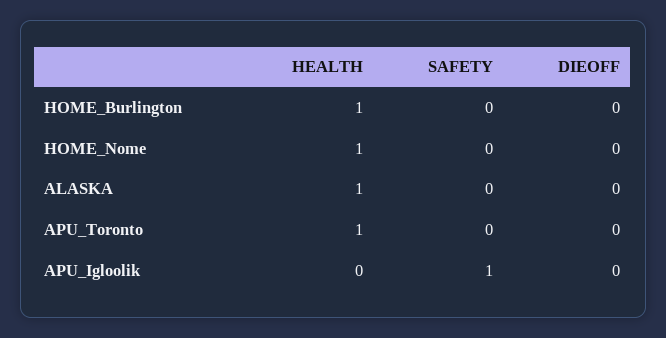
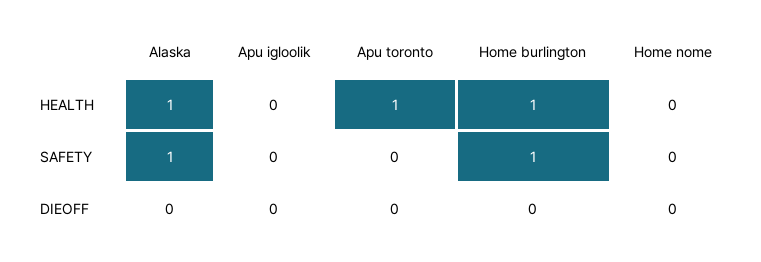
SAFETY, HOME_Burlington: 0 -> 1
HEALTH, HOME_Nome: 1 -> 0
SAFETY, ALASKA: 0 -> 1
SAFETY, APU_Igloolik: 1 -> 0

